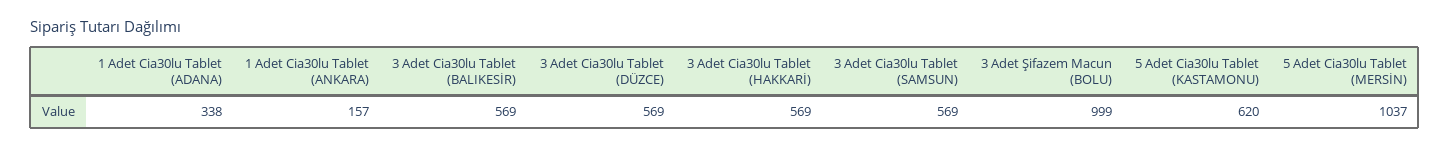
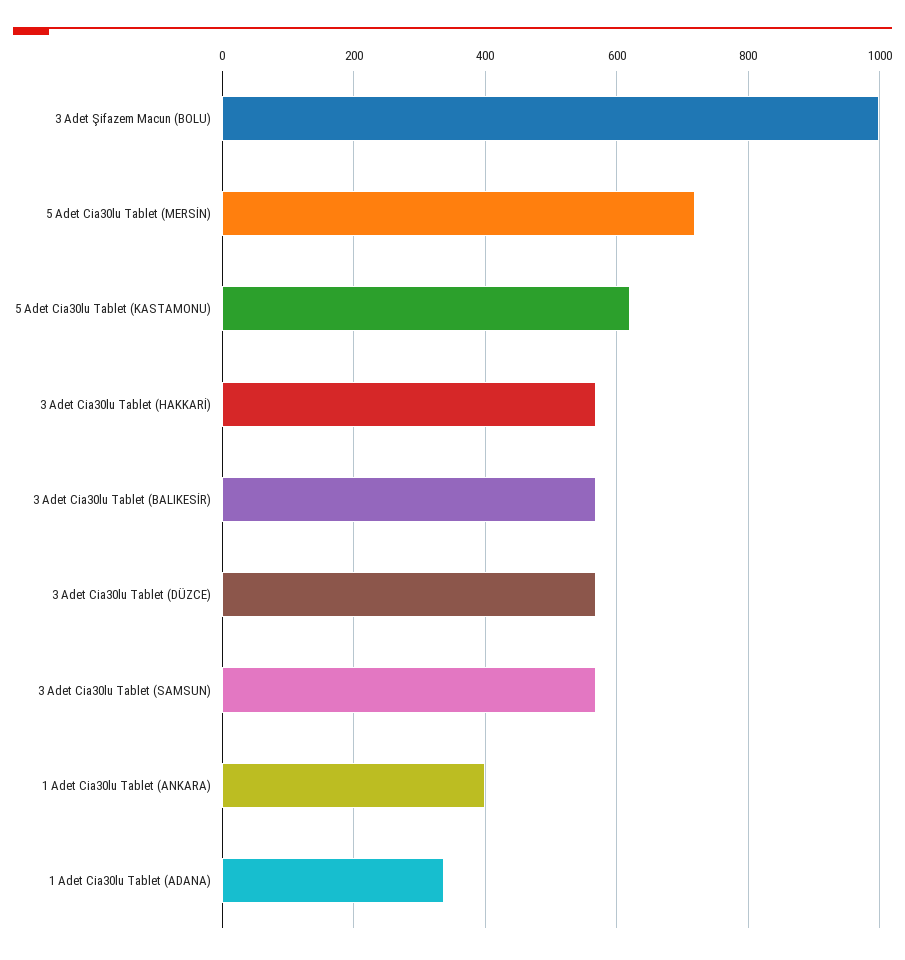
1 Adet Cia30lu Tablet (ANKARA): 157 -> 400
5 Adet Cia30lu Tablet (MERSİN): 1037 -> 720

